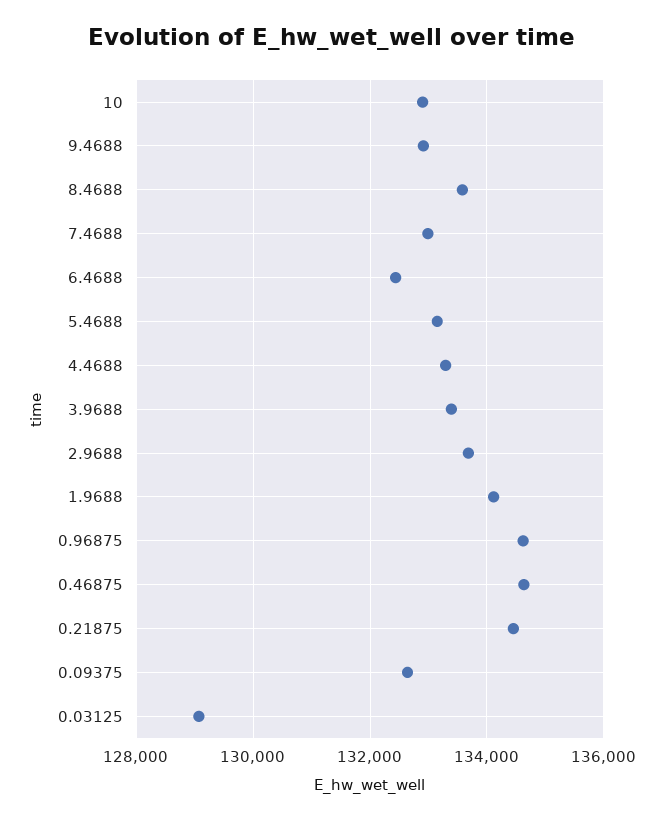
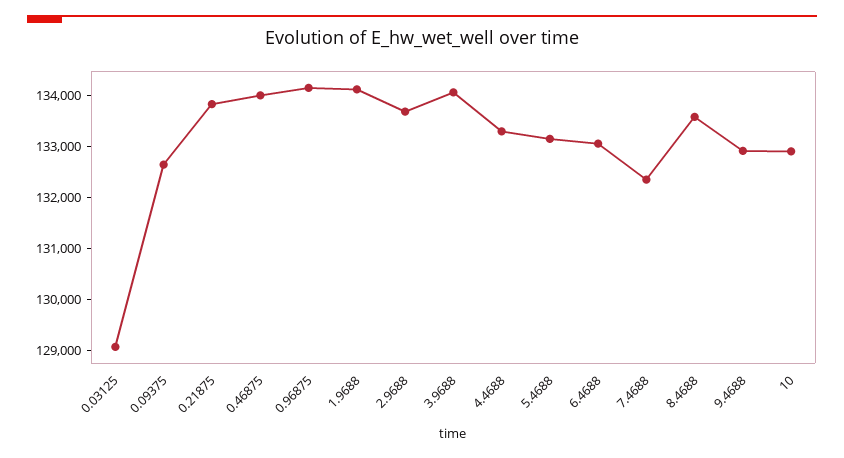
7.4688: 133000 -> 132400
6.4688: 132400 -> 133000
3.9688: 133400 -> 134000
0.96875: 134600 -> 134200
0.46875: 134600 -> 134000
0.21875: 134400 -> 133800

